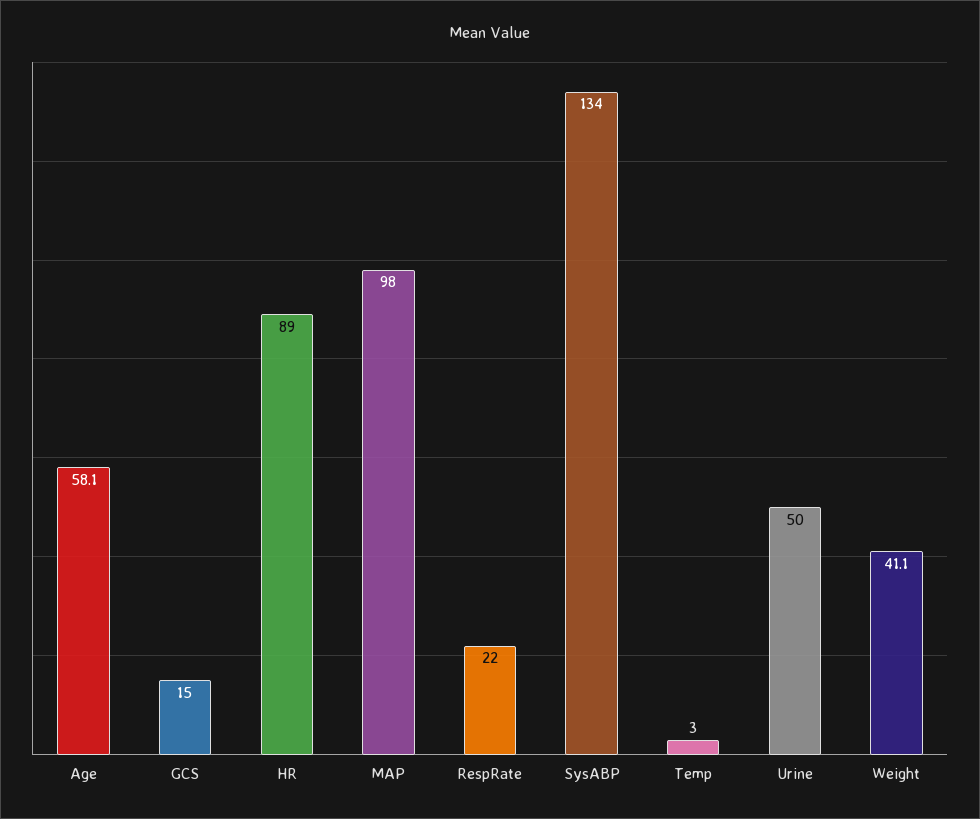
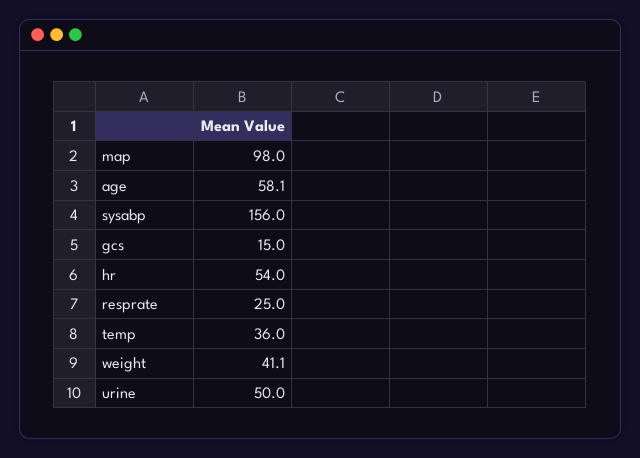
HR: 89 -> 54
RespRate: 22 -> 25
SysABP: 134 -> 156
Temp: 3 -> 36

